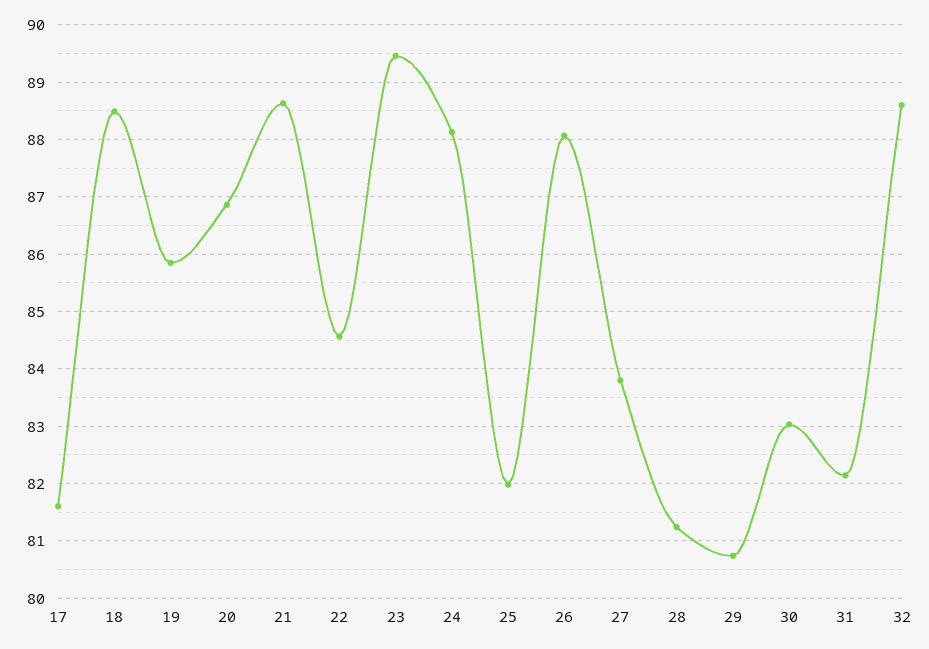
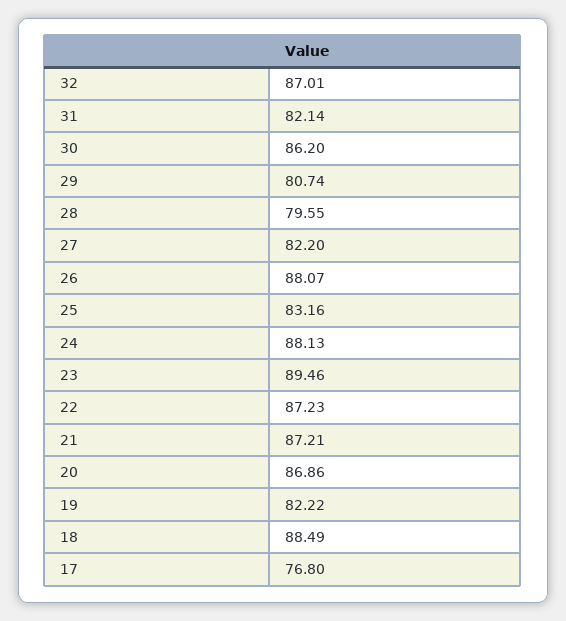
17: 81.6 -> 76.8
19: 85.8 -> 82.22
21: 88.6 -> 87.21
22: 84.6 -> 87.23
25: 82 -> 83.16
27: 83.8 -> 82.2
28: 81.2 -> 79.55
30: 83 -> 86.2
32: 88.6 -> 87.01

